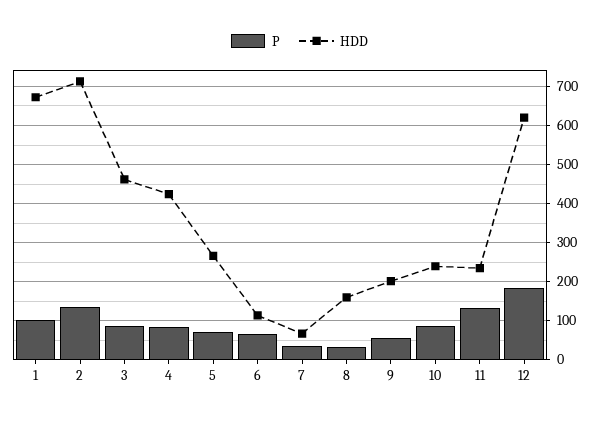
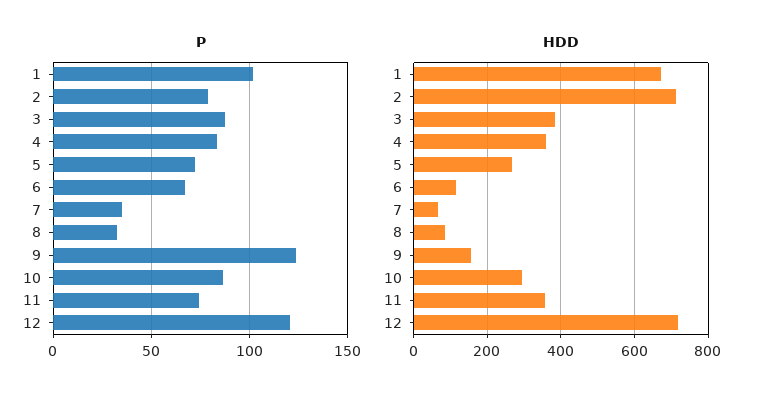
P, 2: 140 -> 80
HDD, 3: 460 -> 380
HDD, 4: 420 -> 360
HDD, 8: 160 -> 80
P, 9: 60 -> 125
HDD, 9: 200 -> 160
HDD, 10: 240 -> 300
P, 11: 140 -> 75
HDD, 11: 240 -> 360
P, 12: 180 -> 120
HDD, 12: 620 -> 720

